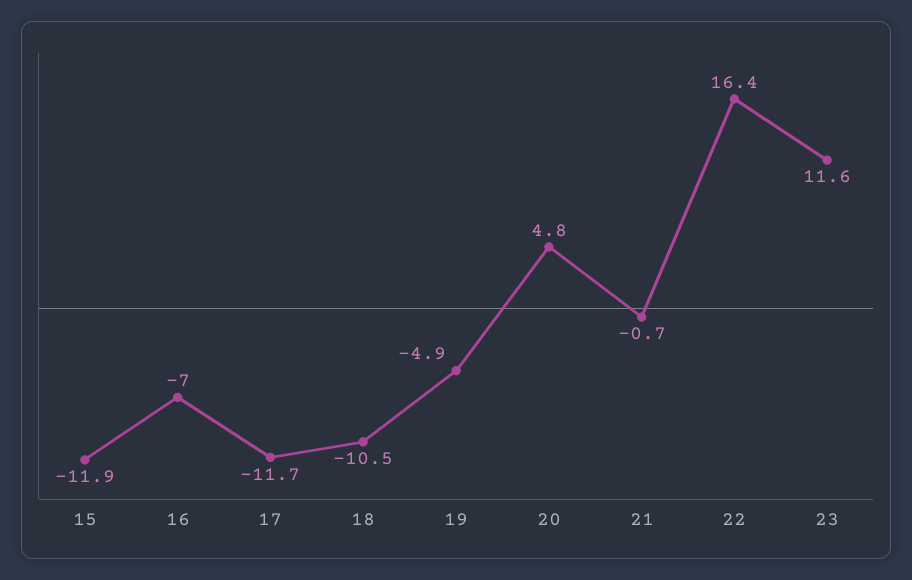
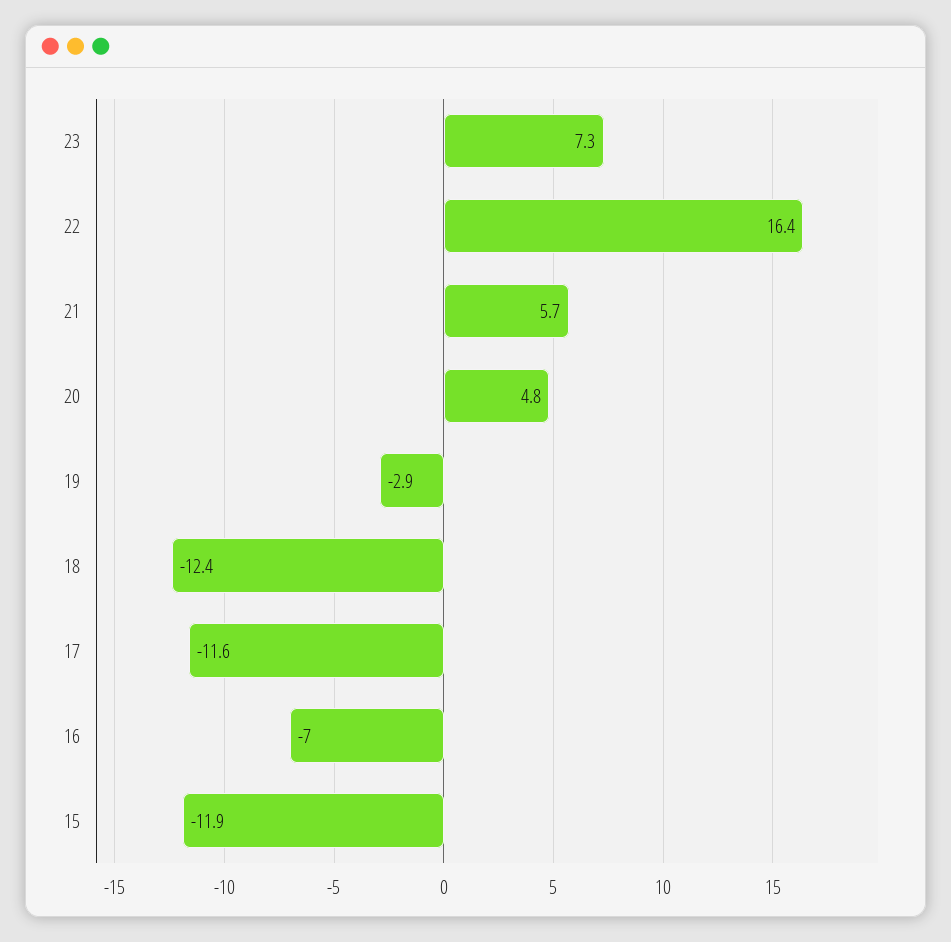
17: -11.7 -> -11.6
18: -10.5 -> -12.4
19: -4.9 -> -2.9
21: -0.7 -> 5.7
23: 11.6 -> 7.3

